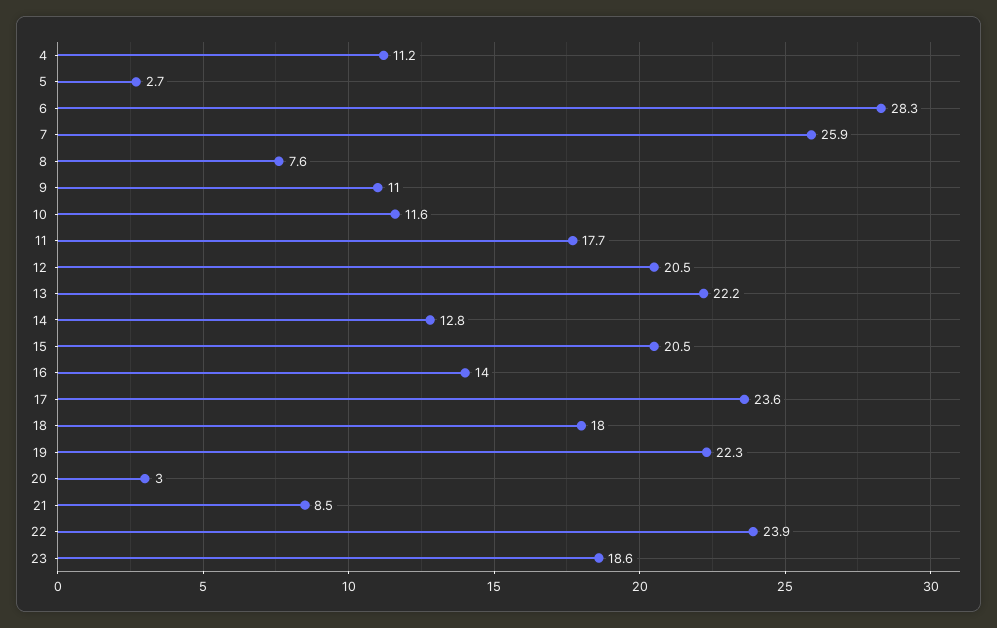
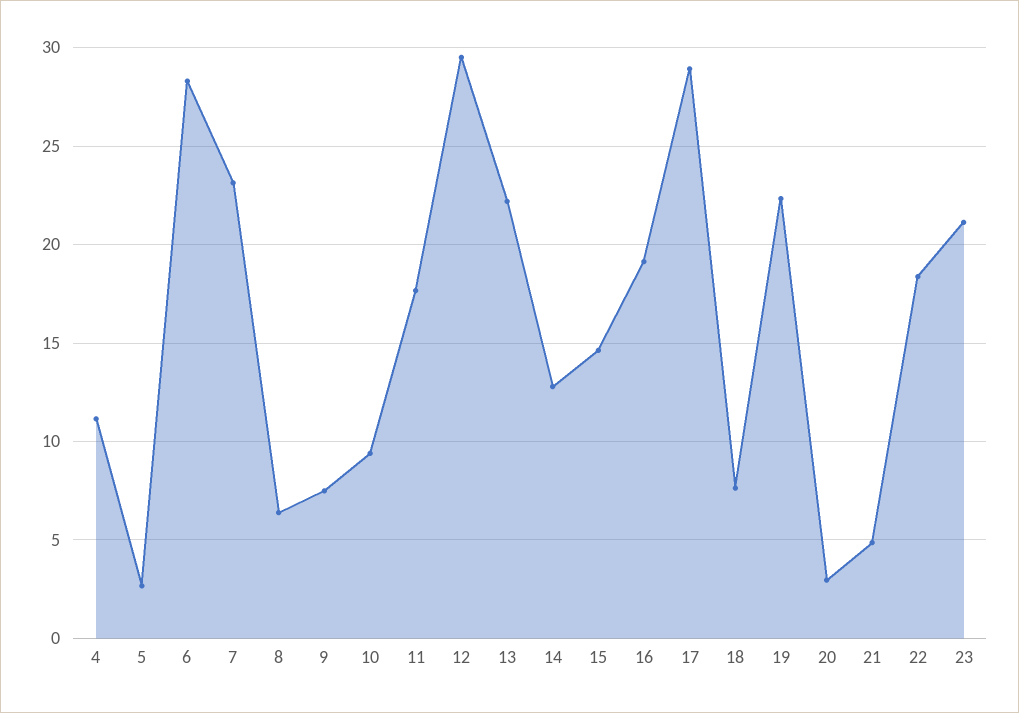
7: 25.9 -> 23
8: 7.6 -> 6.5
9: 11 -> 7.5
10: 11.6 -> 9.5
12: 20.5 -> 29.5
15: 20.5 -> 14.5
16: 14 -> 19
17: 23.6 -> 29
18: 18 -> 7.5
21: 8.5 -> 5
22: 23.9 -> 18.5
23: 18.6 -> 21

